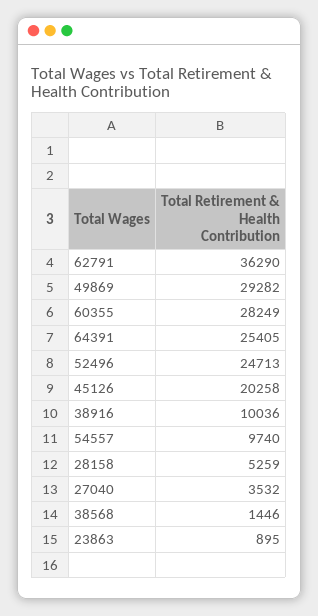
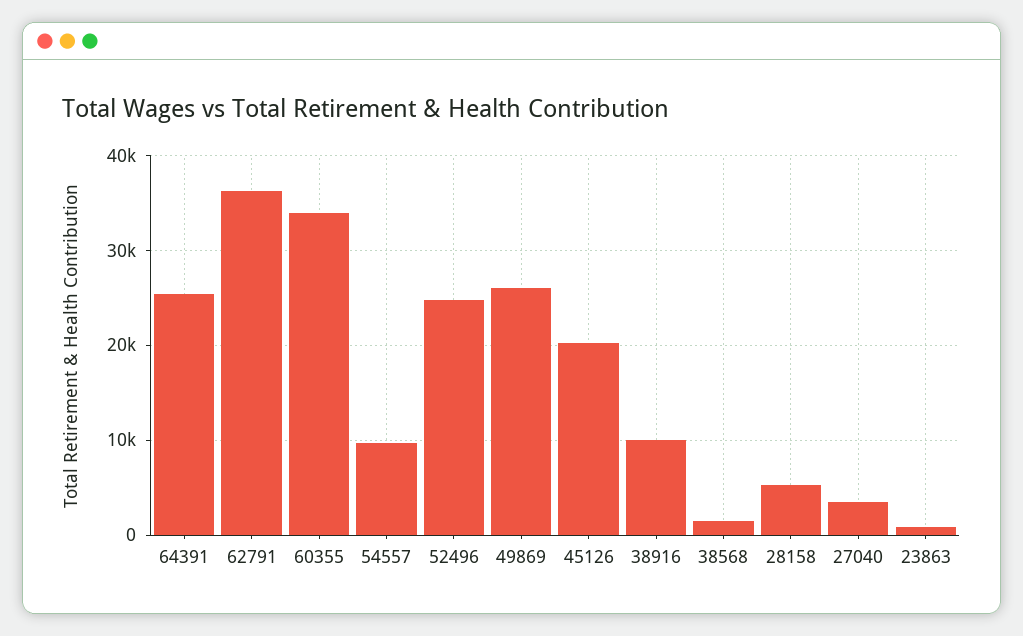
49869: 29282 -> 26000
60355: 28249 -> 34000

